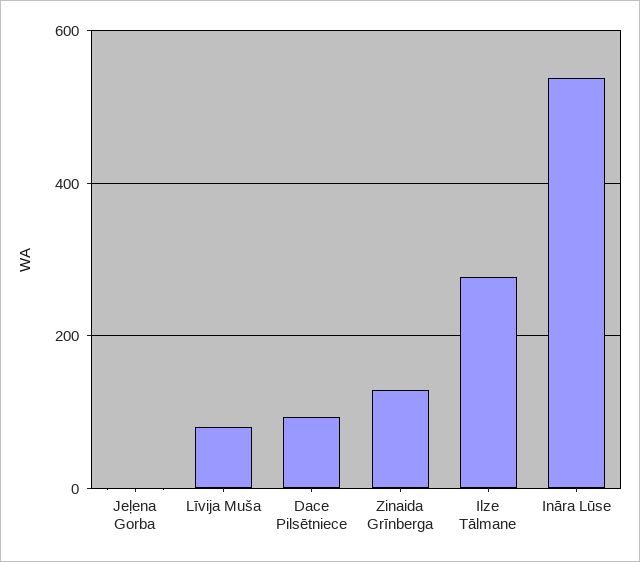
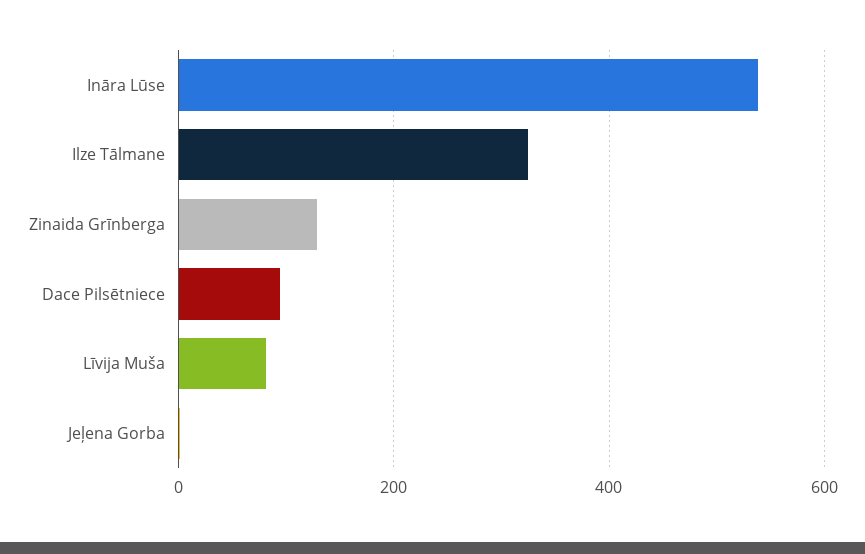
Ilze Tālmane: 280 -> 320

